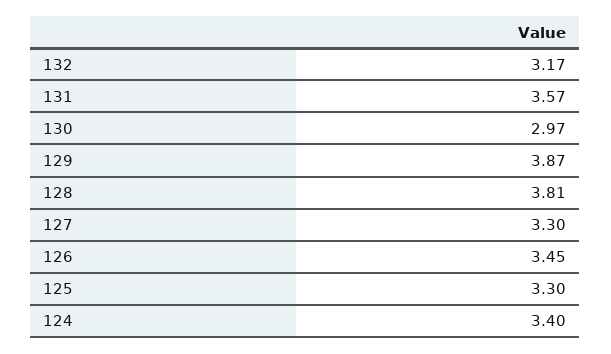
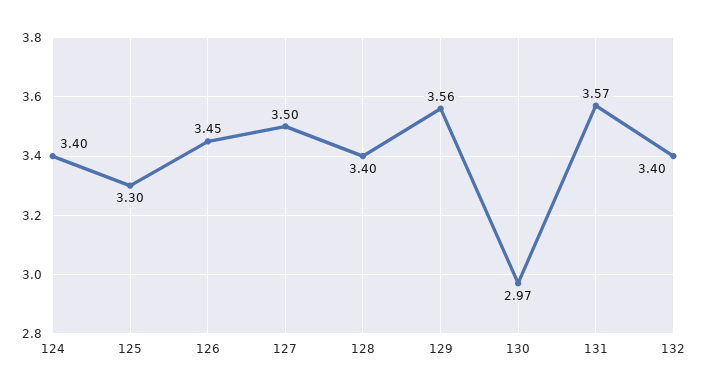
132: 3.17 -> 3.4
129: 3.87 -> 3.56
128: 3.81 -> 3.4
127: 3.3 -> 3.5

